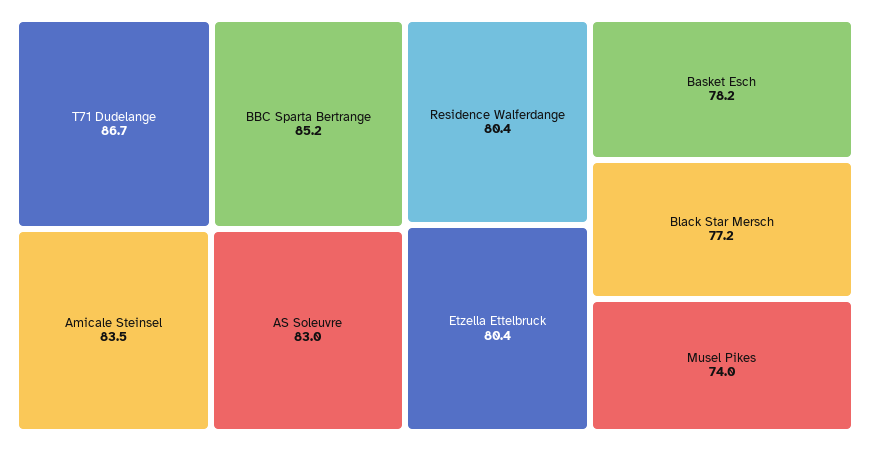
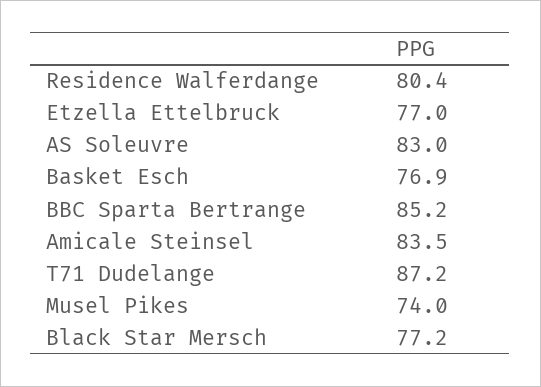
T71 Dudelange: 86.7 -> 87.2
Etzella Ettelbruck: 80.4 -> 77
Basket Esch: 78.2 -> 76.9

